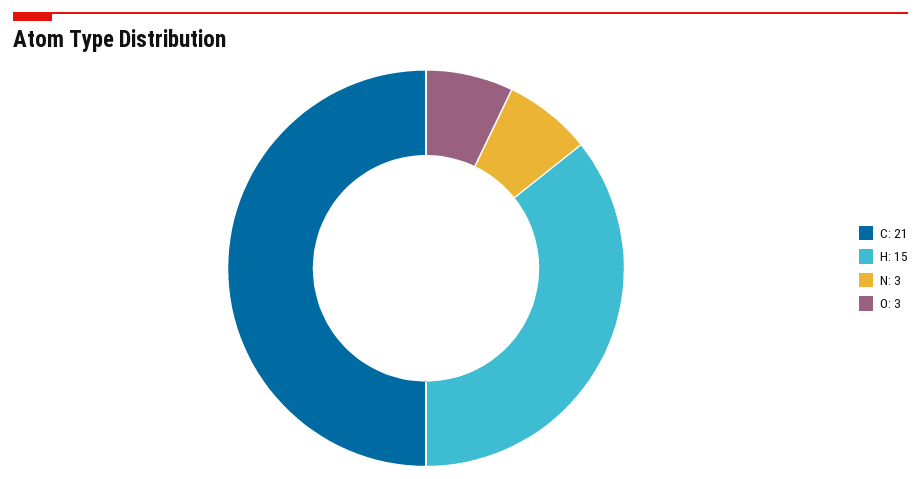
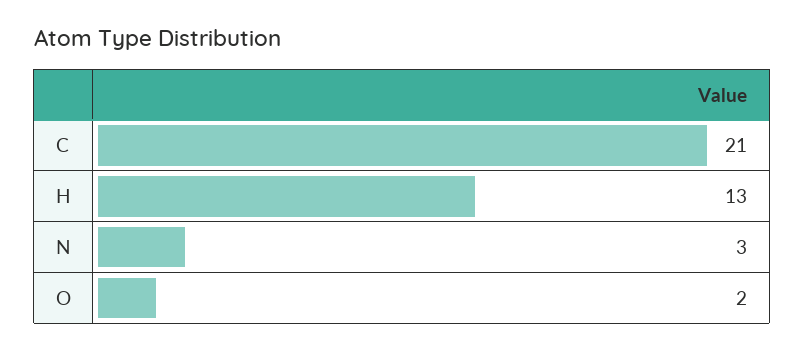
H: 15 -> 13
O: 3 -> 2

